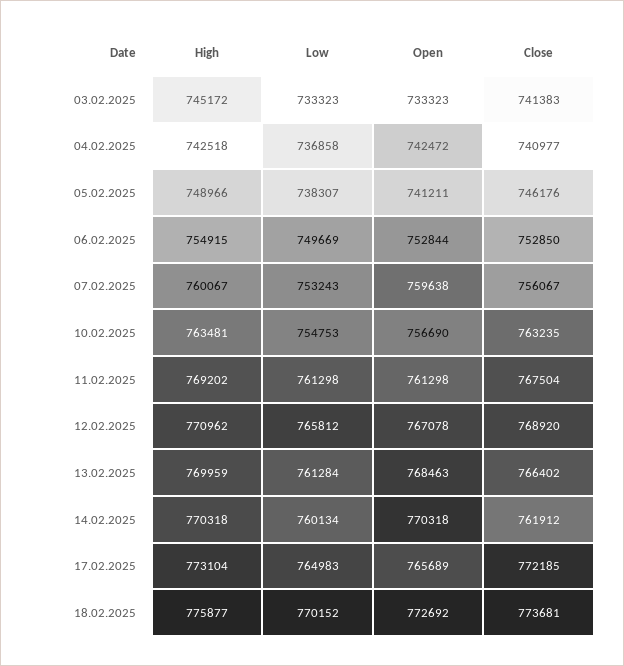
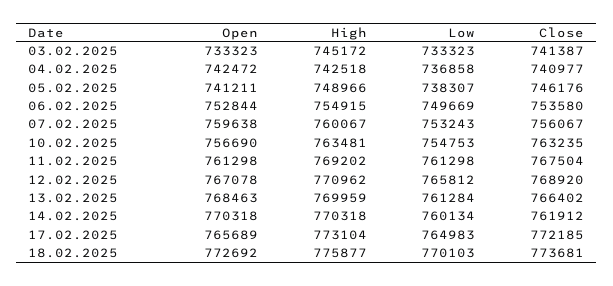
Close, 03.02.2025: 741383 -> 741387
Close, 06.02.2025: 752850 -> 753580
Low, 18.02.2025: 770152 -> 770103

